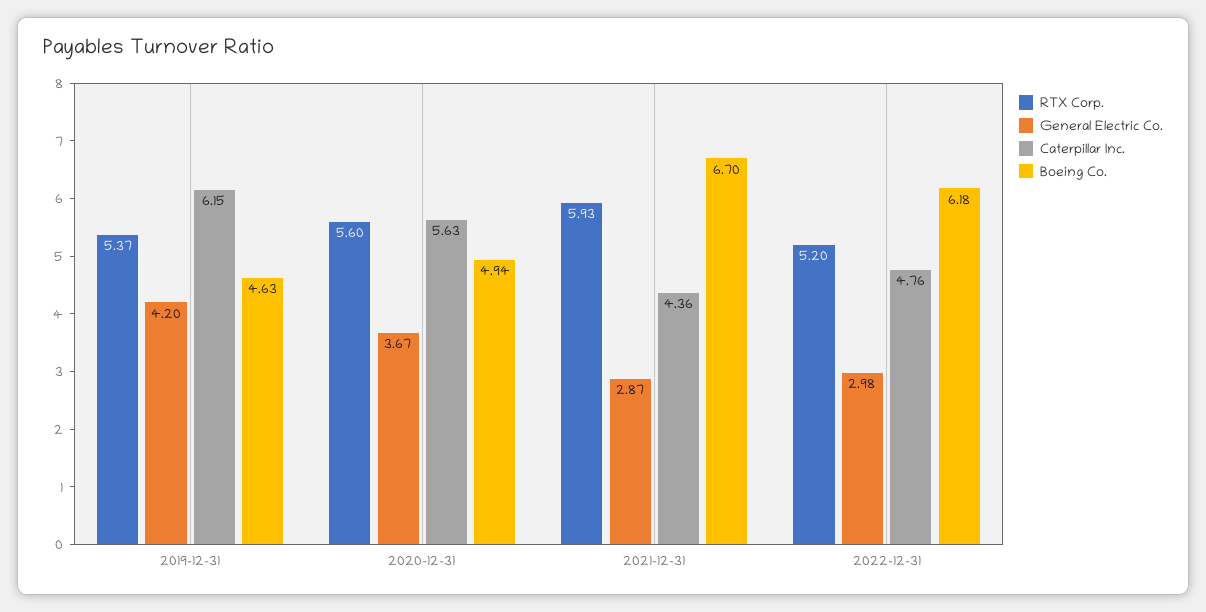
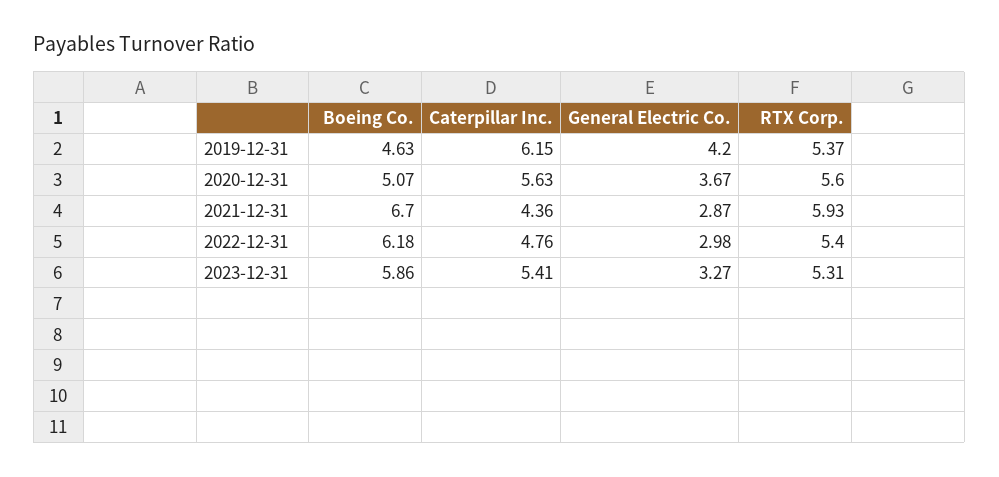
Boeing Co., 2020-12-31: 4.94 -> 5.07
RTX Corp., 2022-12-31: 5.2 -> 5.4
Boeing Co., 2023-12-31: none -> 5.86
Caterpillar Inc., 2023-12-31: none -> 5.41
General Electric Co., 2023-12-31: none -> 3.27
RTX Corp., 2023-12-31: none -> 5.31

